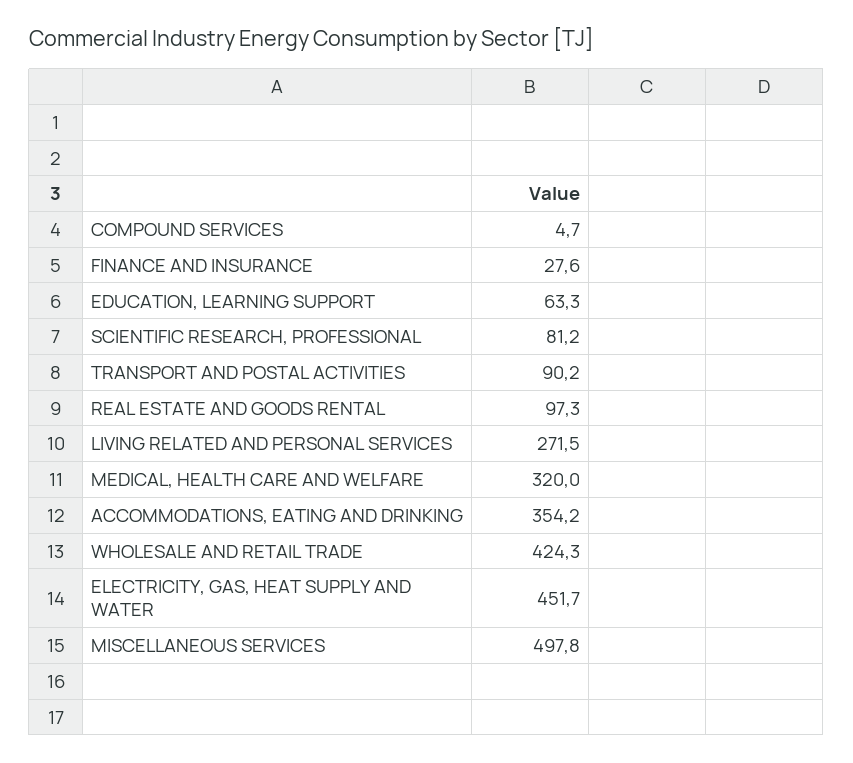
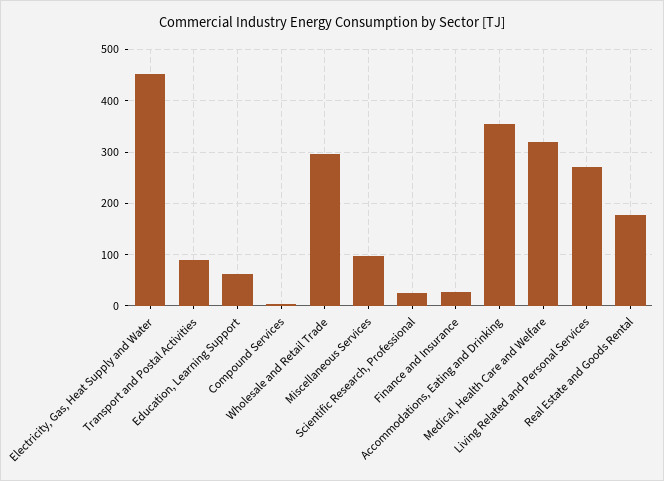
SCIENTIFIC RESEARCH, PROFESSIONAL: 81.2 -> 20
REAL ESTATE AND GOODS RENTAL: 97.3 -> 180
WHOLESALE AND RETAIL TRADE: 424.3 -> 300
MISCELLANEOUS SERVICES: 497.8 -> 100

